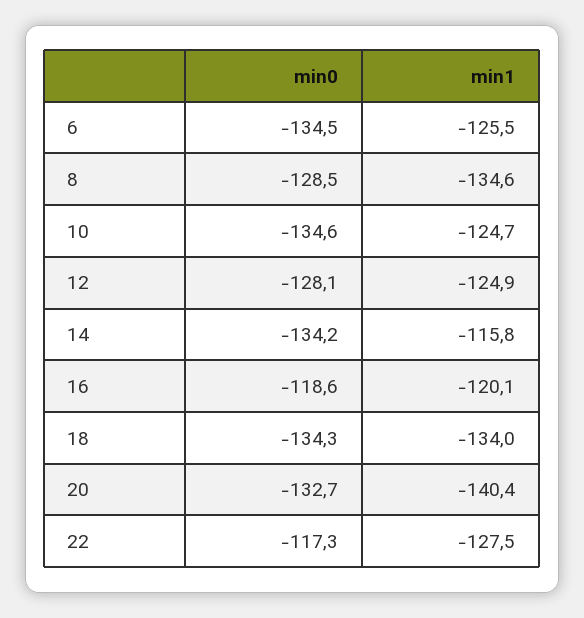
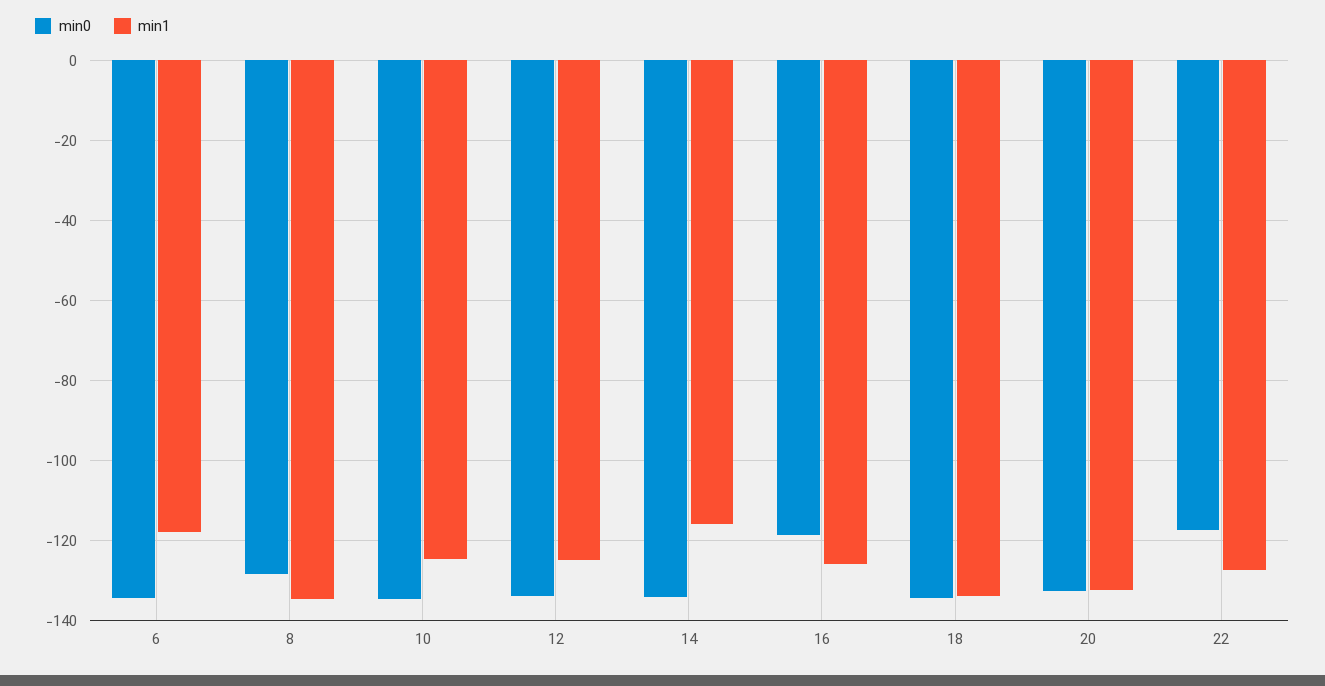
min1, 6: -125.5 -> -118
min0, 12: -128.1 -> -134
min1, 16: -120.1 -> -126
min1, 20: -140.4 -> -132

